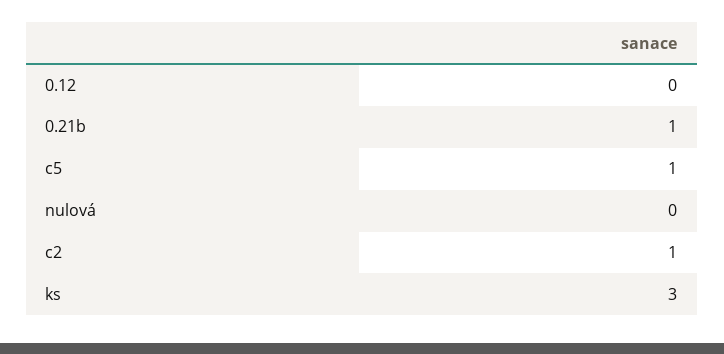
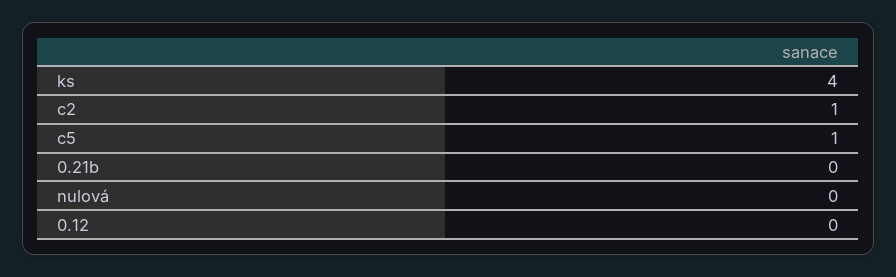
0.21b: 1 -> 0
ks: 3 -> 4

